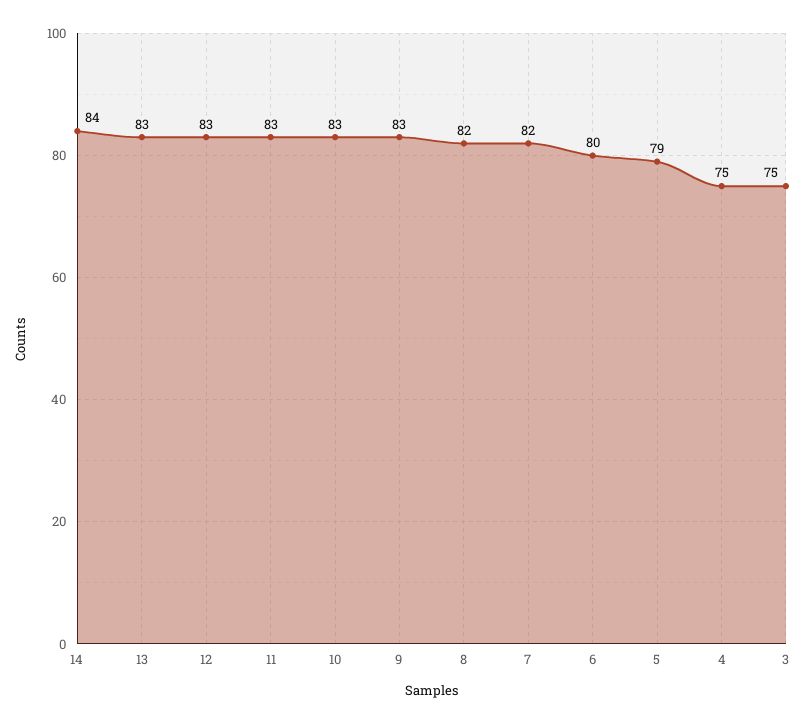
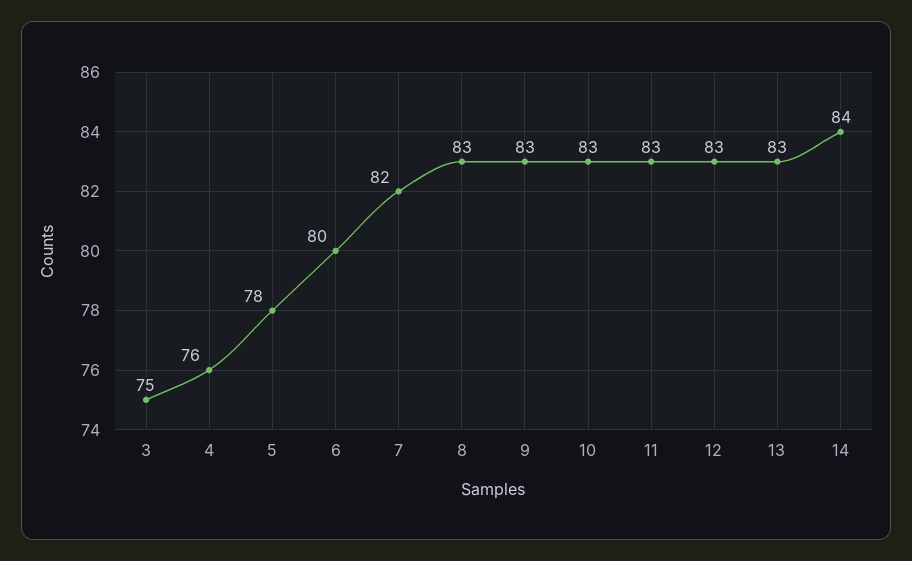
8: 82 -> 83
5: 79 -> 78
4: 75 -> 76

